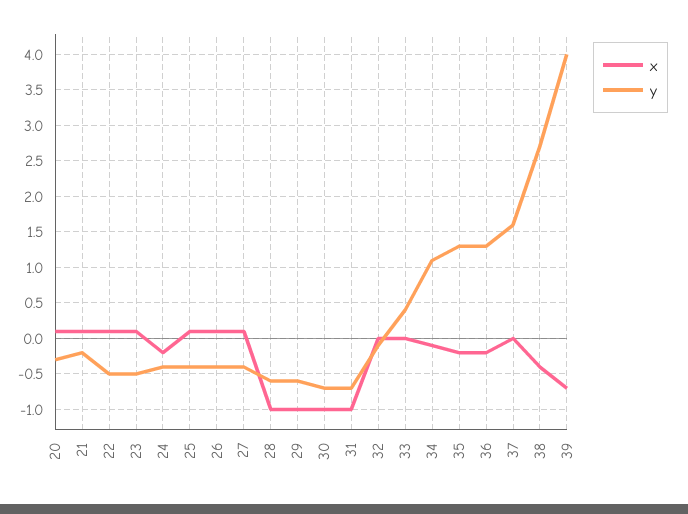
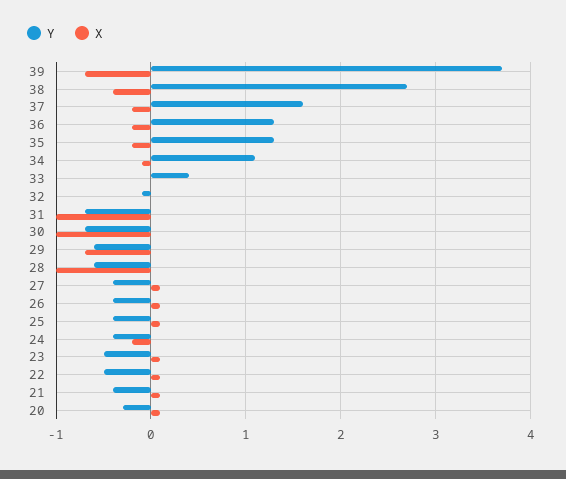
y, 21: -0.2 -> -0.4
x, 29: -1 -> -0.7
x, 37: 0 -> -0.2
y, 39: 4 -> 3.7

